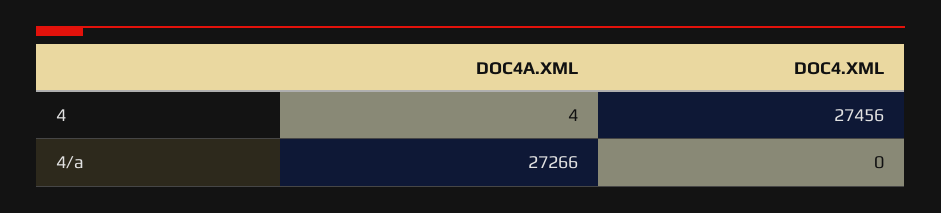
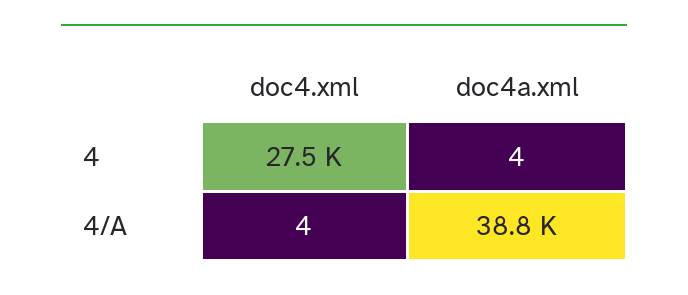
DOC4A.XML, 4/a: 27266 -> 38800
DOC4.XML, 4/a: 0 -> 4

